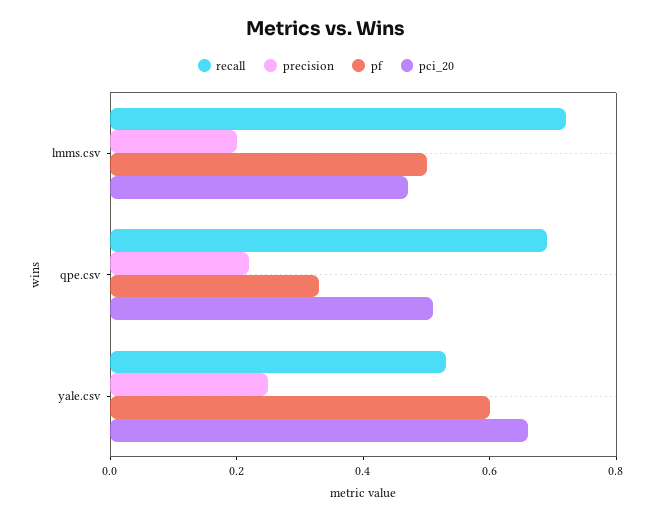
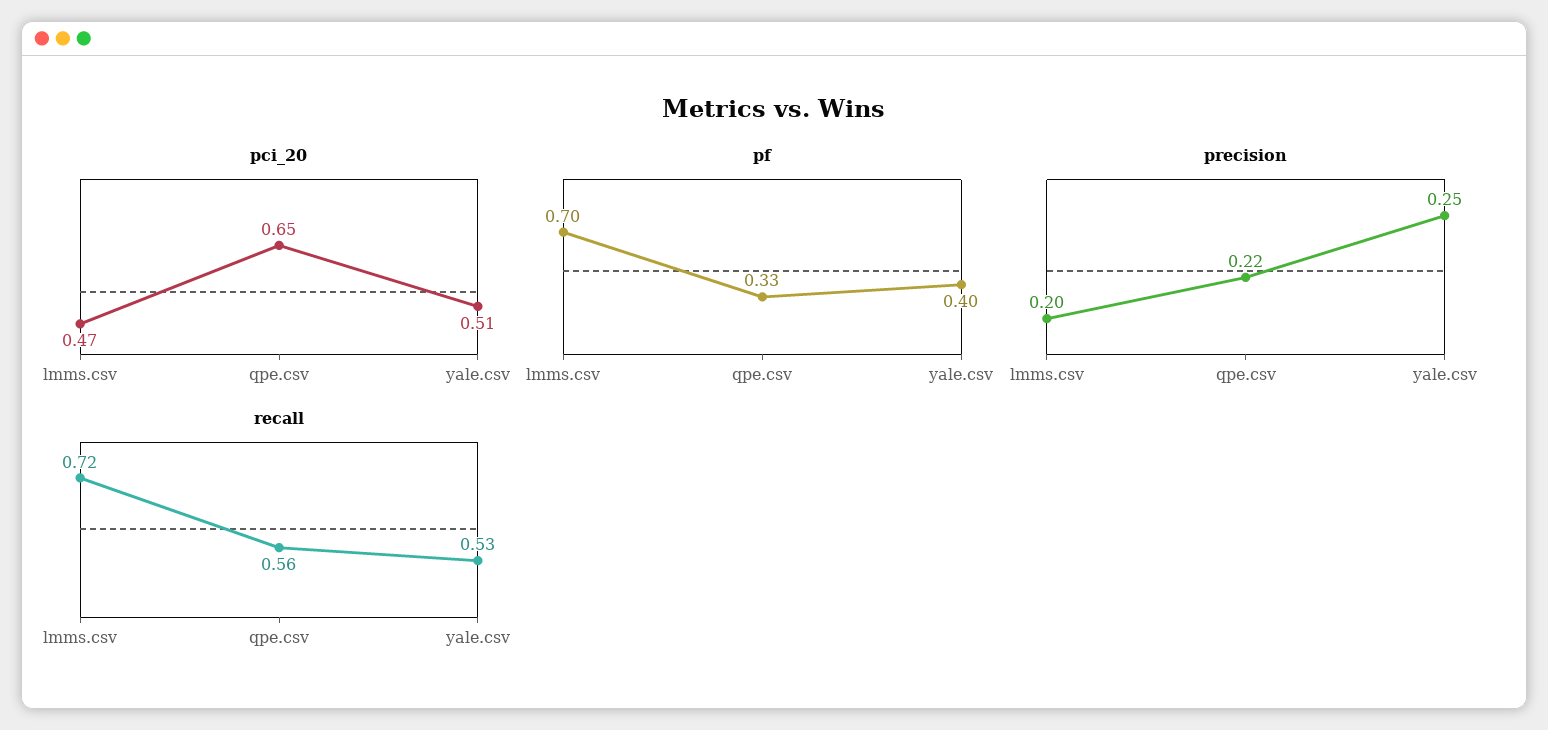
pf, lmms.csv: 0.5 -> 0.7
recall, qpe.csv: 0.7 -> 0.56
pci_20, qpe.csv: 0.5 -> 0.65
pf, yale.csv: 0.6 -> 0.4
pci_20, yale.csv: 0.65 -> 0.51

